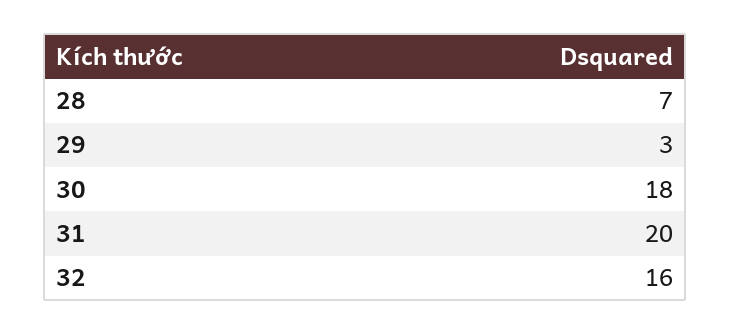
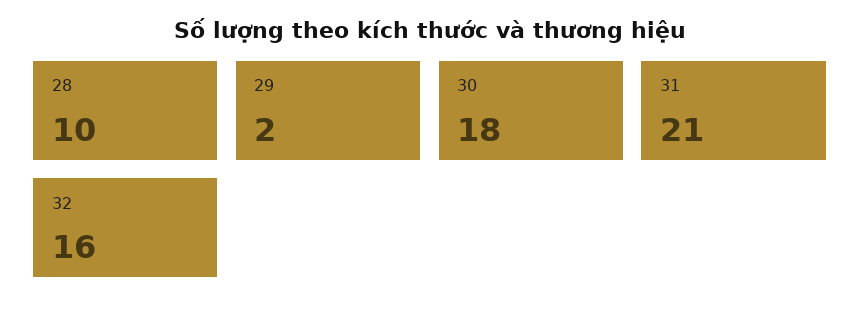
28: 7 -> 10
29: 3 -> 2
31: 20 -> 21

